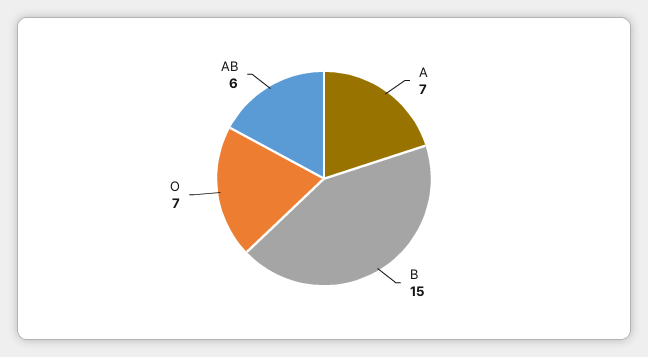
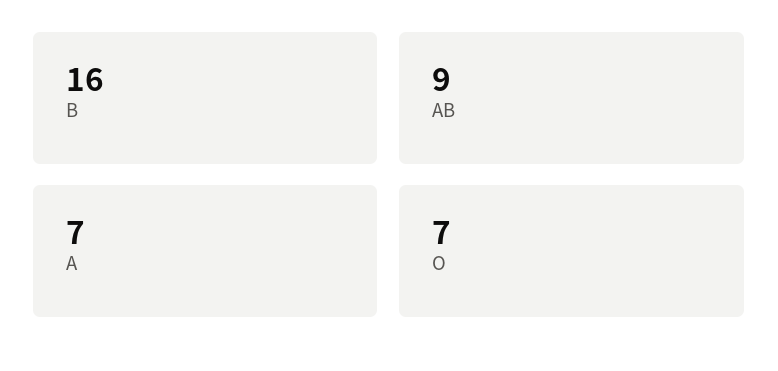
B: 15 -> 16
AB: 6 -> 9

